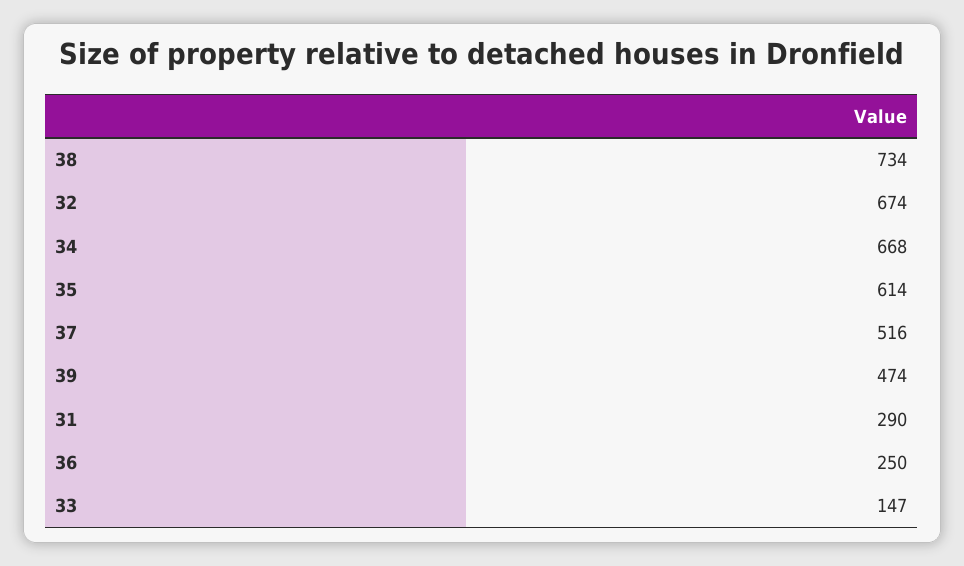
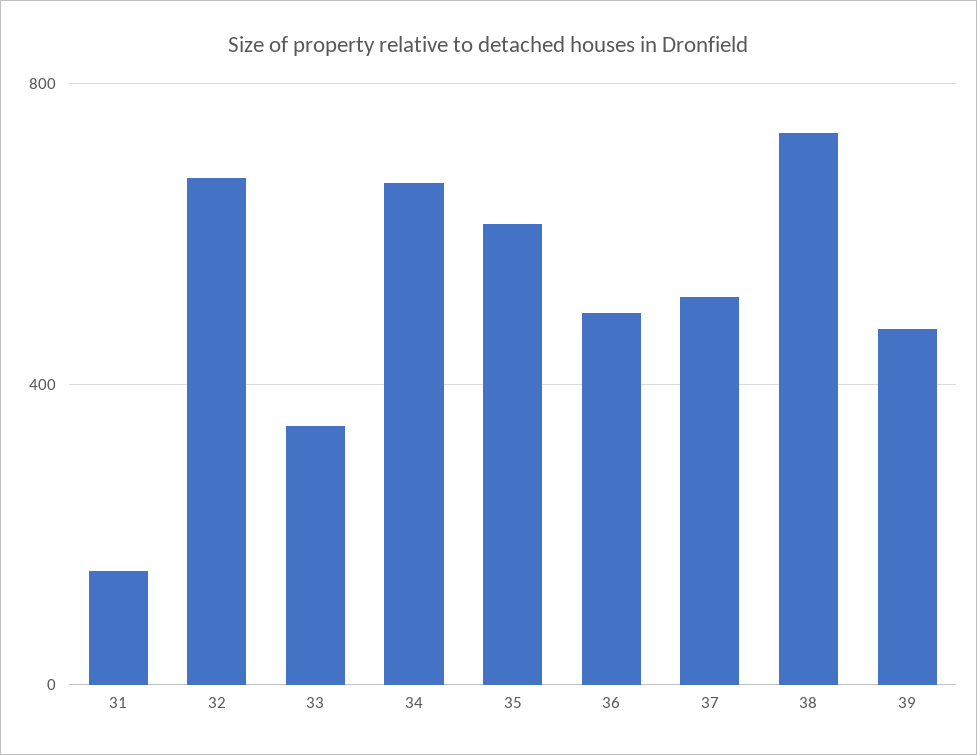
31: 290 -> 150
36: 250 -> 500
33: 147 -> 350

